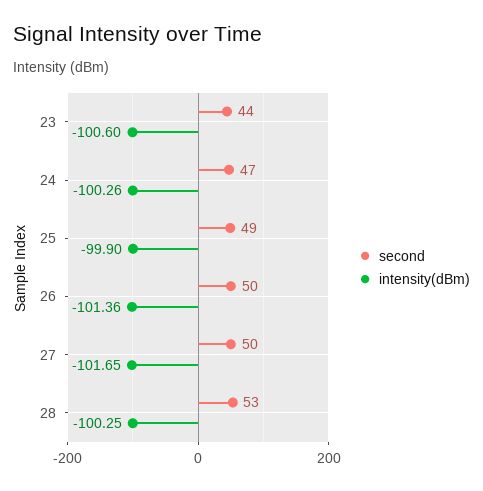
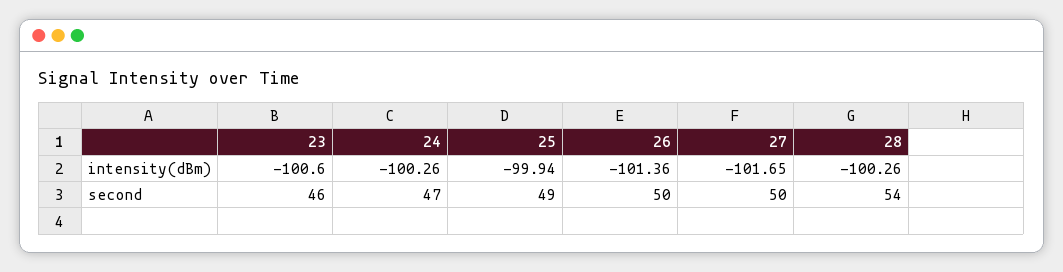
second, 23: 44 -> 46
intensity(dBm), 25: -99.9 -> -99.94
second, 28: 53 -> 54
intensity(dBm), 28: -100.25 -> -100.26

